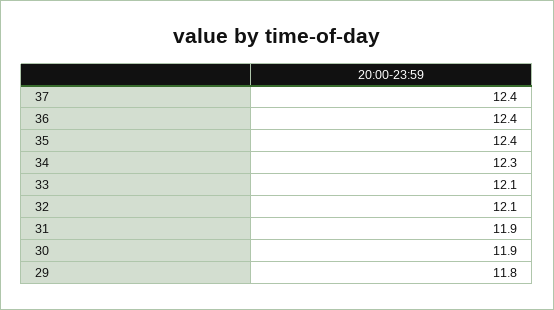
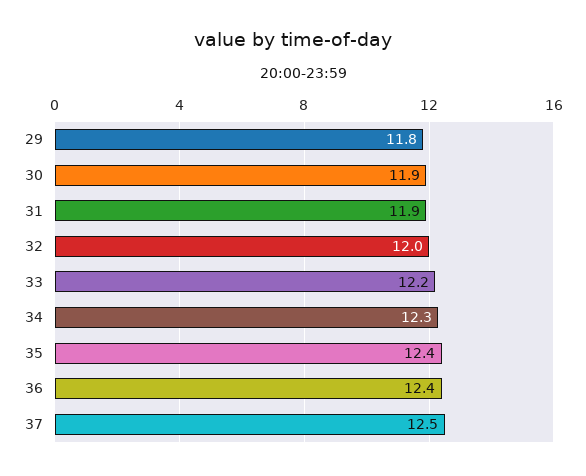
37: 12.4 -> 12.5
33: 12.1 -> 12.2
32: 12.1 -> 12

